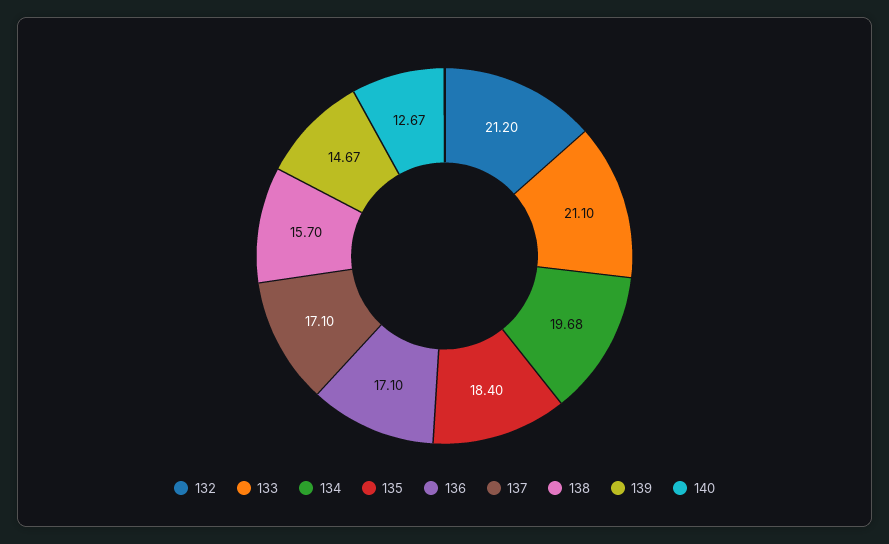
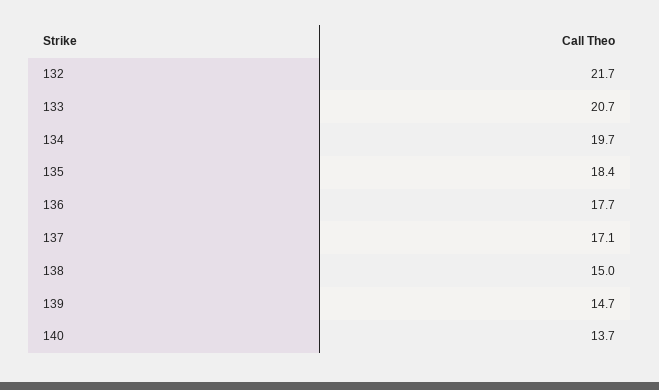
132: 21.2 -> 21.7
133: 21.1 -> 20.7
136: 17.1 -> 17.7
138: 15.7 -> 15
140: 12.67 -> 13.7

